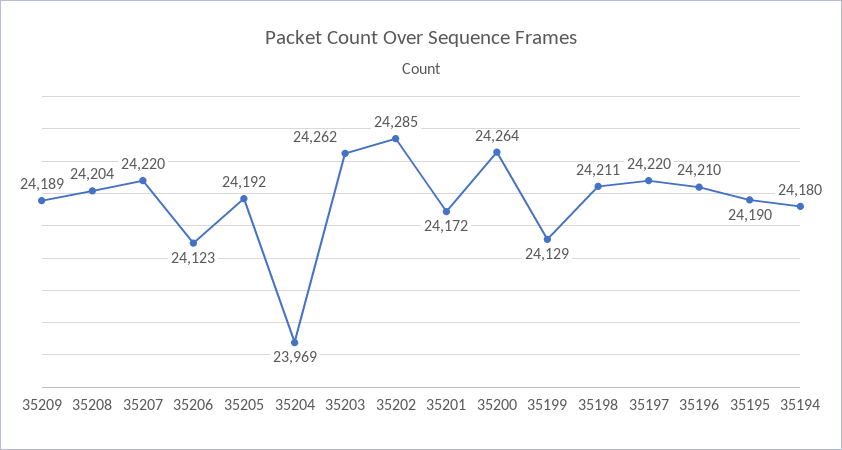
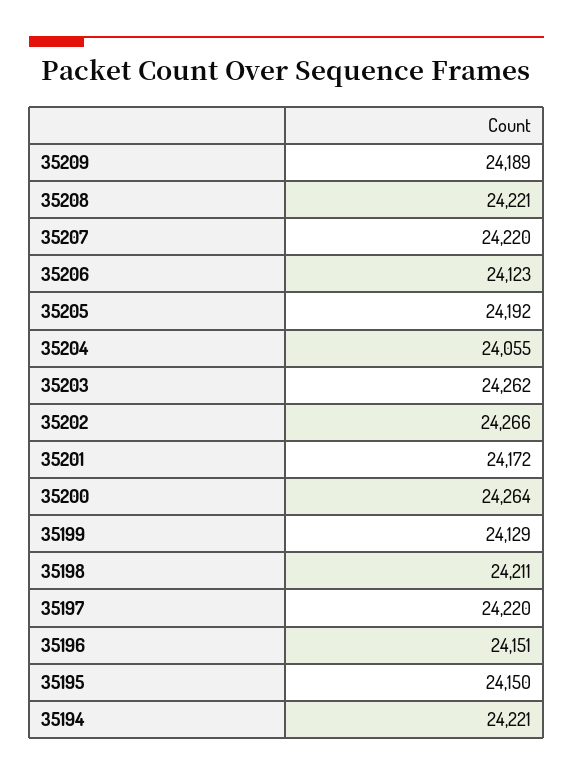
35208: 24204 -> 24221
35204: 23969 -> 24055
35202: 24285 -> 24266
35196: 24210 -> 24151
35195: 24190 -> 24150
35194: 24180 -> 24221

